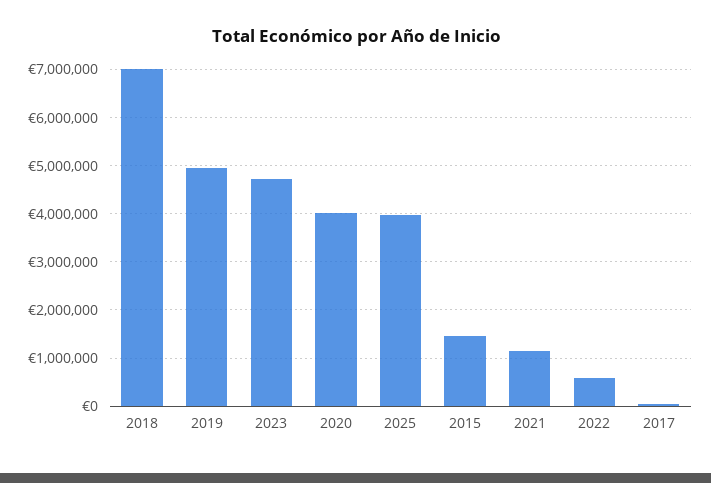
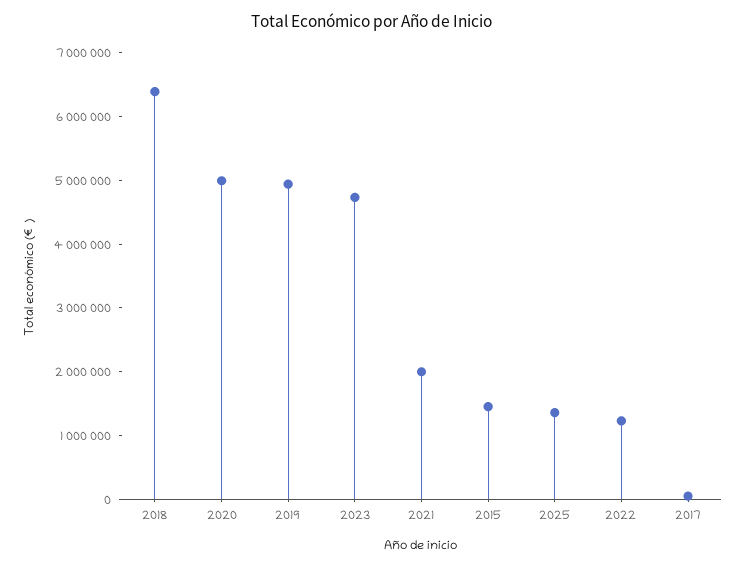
2018: 7000000 -> 6400000
2020: 4000000 -> 5000000
2025: 4000000 -> 1400000
2021: 1200000 -> 2000000
2022: 600000 -> 1200000

